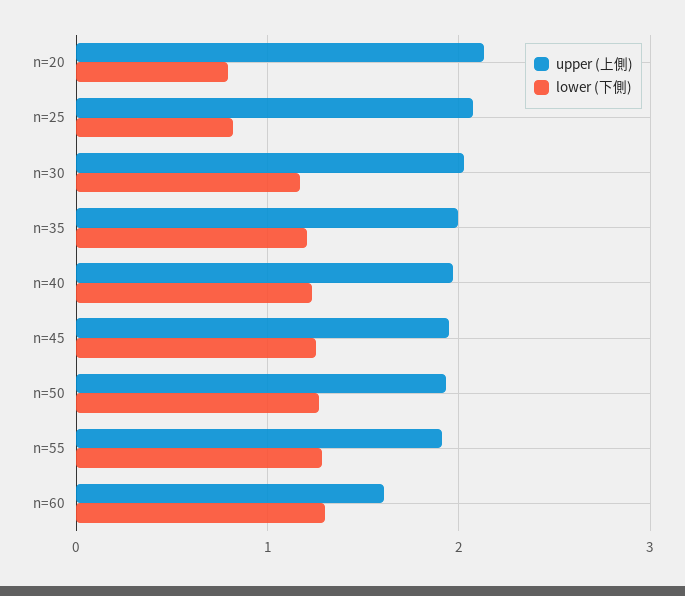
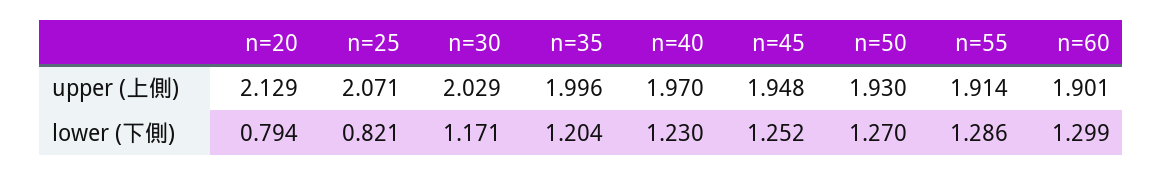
upper (上側), n=60: 1.6 -> 1.901

